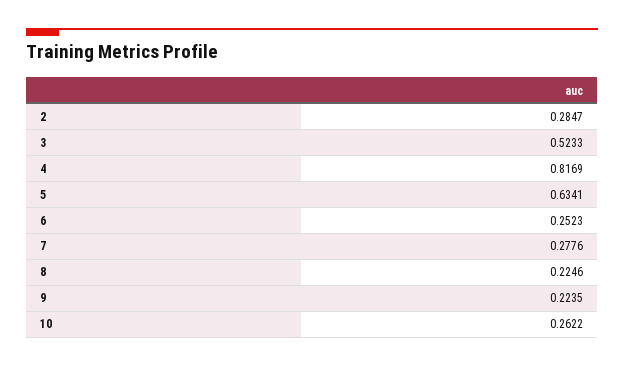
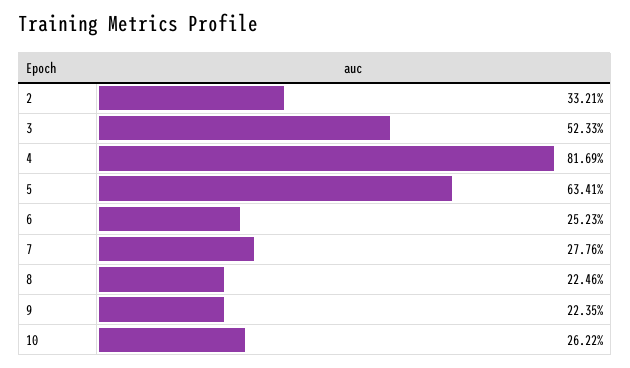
2: 0.2847 -> 0.3321

